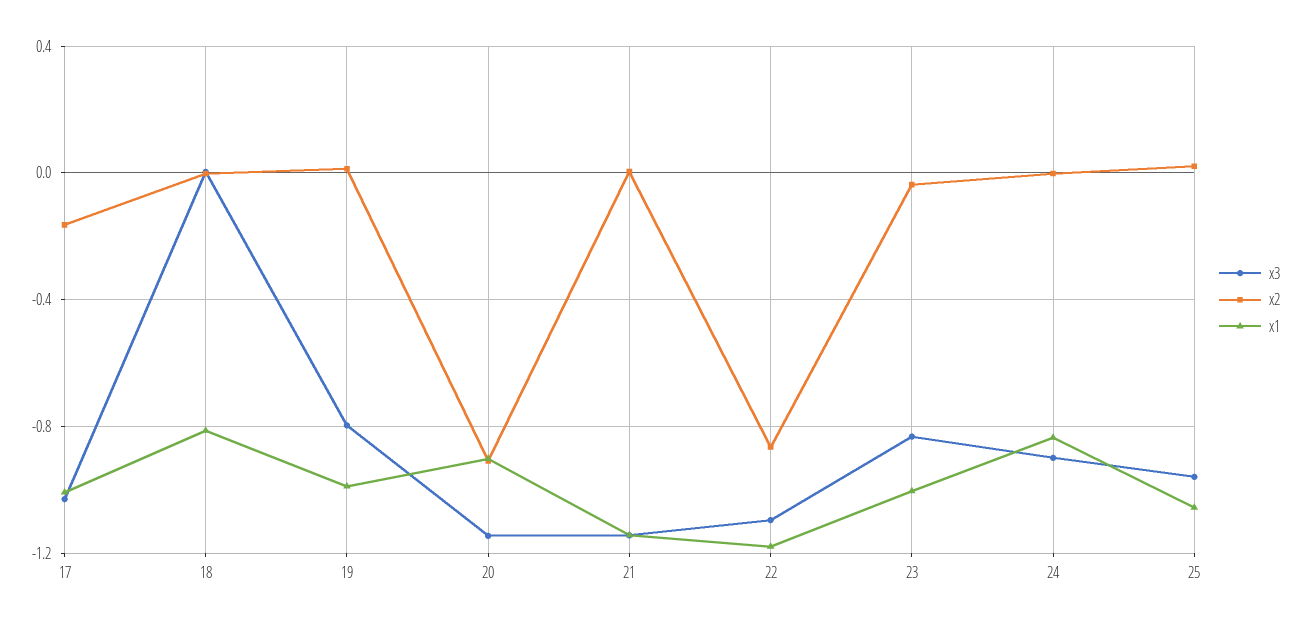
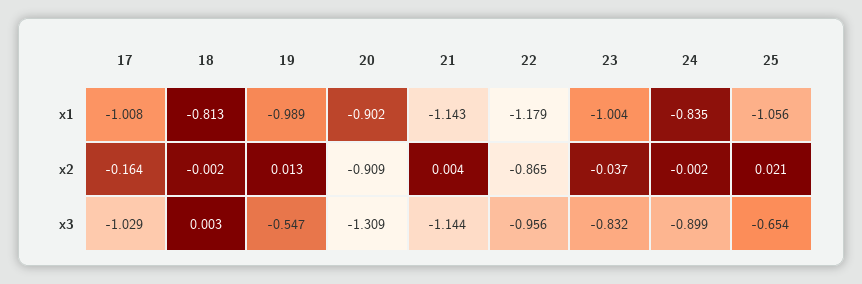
x3, 19: -0.8 -> -0.547
x3, 20: -1.15 -> -1.309
x3, 22: -1.1 -> -0.956
x3, 25: -0.95 -> -0.654

